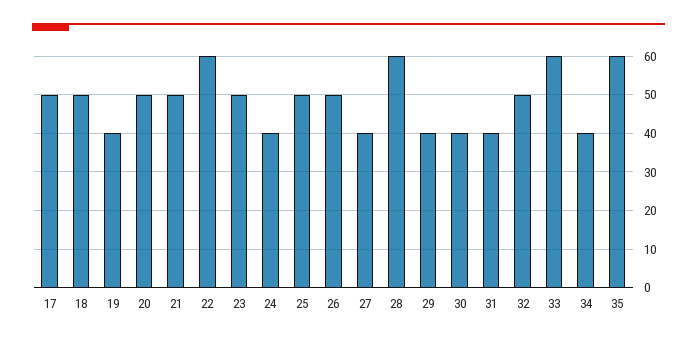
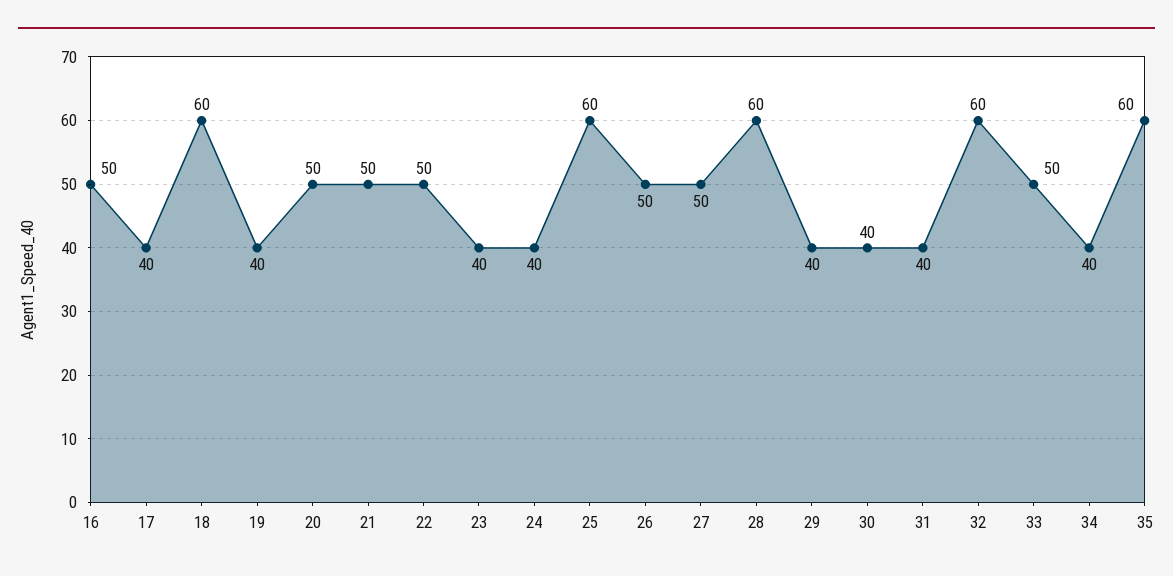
17: 50 -> 40
18: 50 -> 60
22: 60 -> 50
23: 50 -> 40
25: 50 -> 60
27: 40 -> 50
32: 50 -> 60
33: 60 -> 50
16: none -> 50

